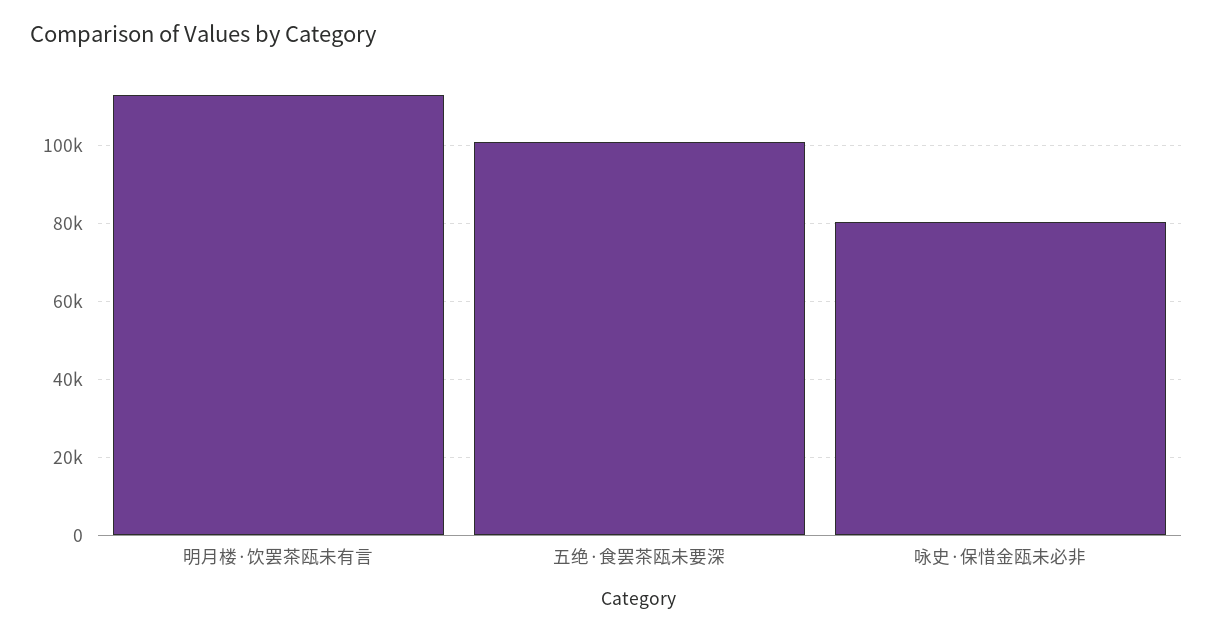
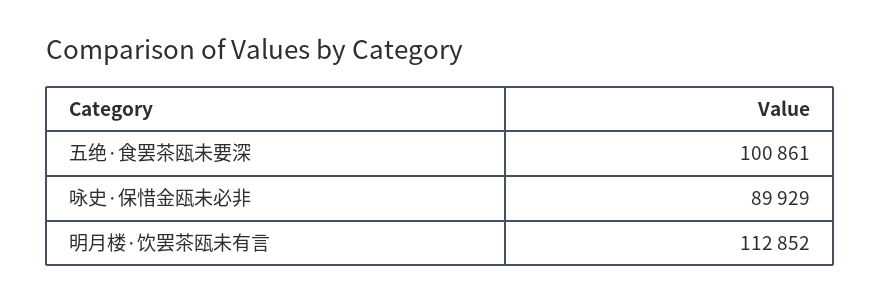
咏史·保惜金瓯未必非: 80000 -> 89929

